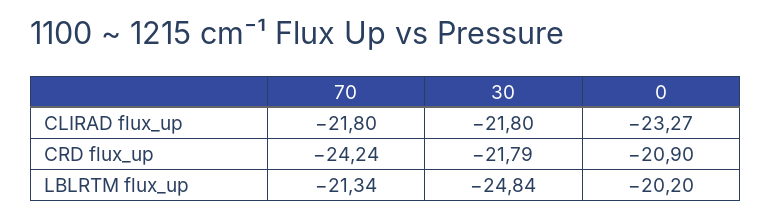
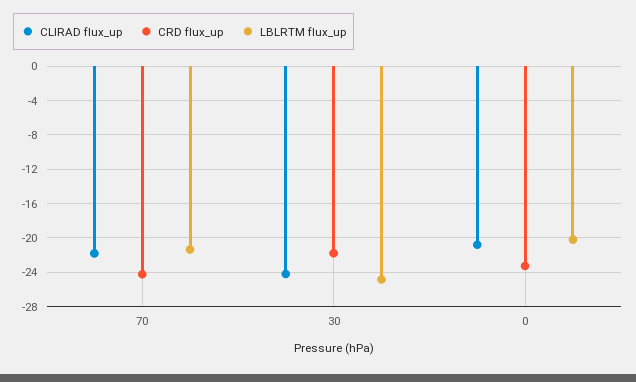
CLIRAD flux_up, 30: -21.8 -> -24
CLIRAD flux_up, 0: -23.27 -> -21
CRD flux_up, 0: -20.9 -> -23

